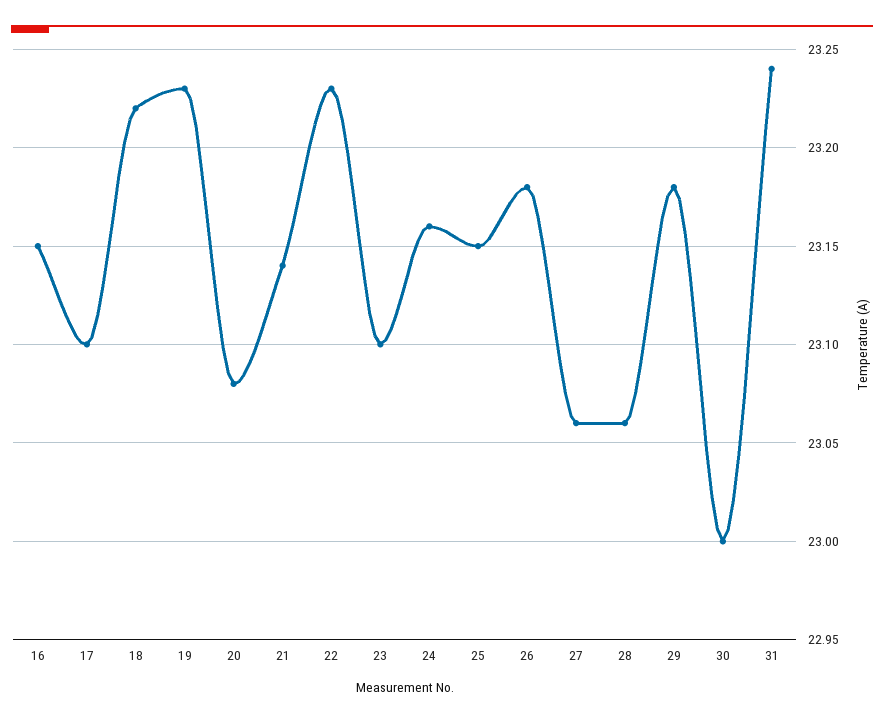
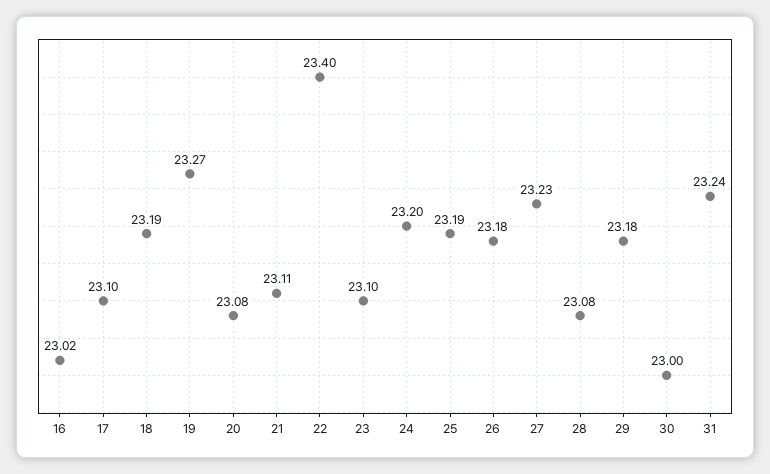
16: 23.15 -> 23.02
18: 23.22 -> 23.19
19: 23.23 -> 23.27
21: 23.14 -> 23.11
22: 23.23 -> 23.4
24: 23.16 -> 23.2
25: 23.15 -> 23.19
27: 23.06 -> 23.23
28: 23.06 -> 23.08

